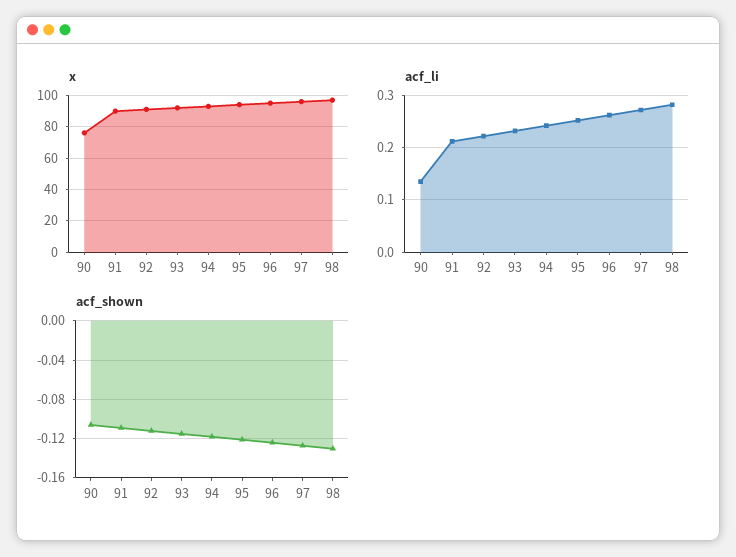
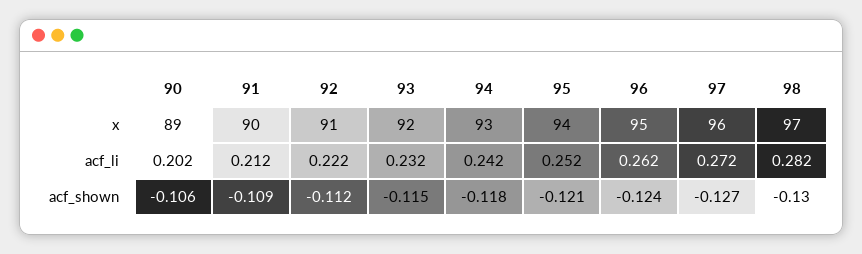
x, 90: 75 -> 89
acf_li, 90: 0.14 -> 0.202

